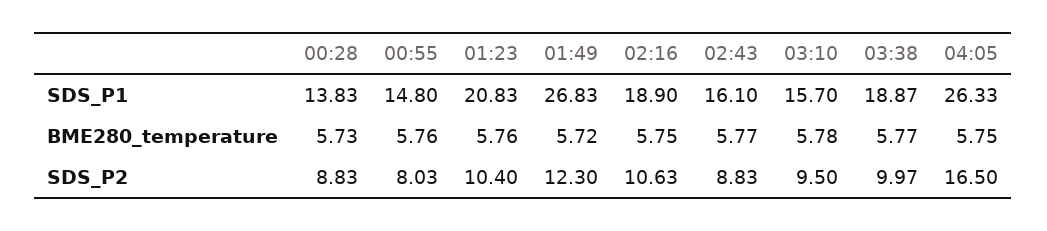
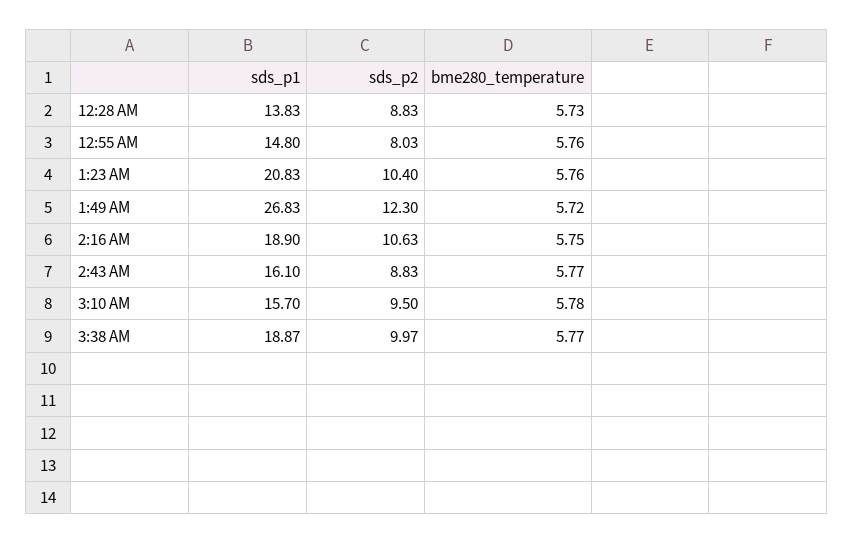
04:05, SDS_P1: 26.33 -> none
04:05, BME280_temperature: 5.75 -> none
04:05, SDS_P2: 16.5 -> none

